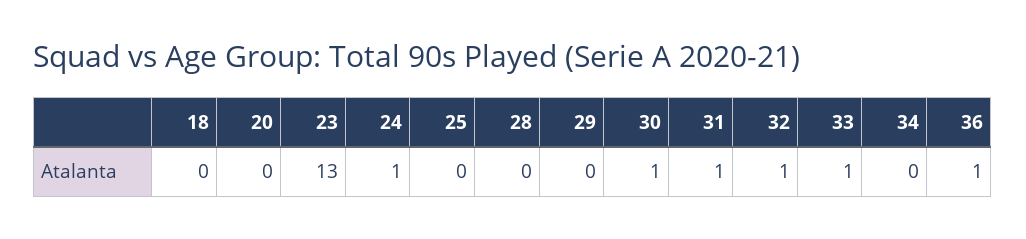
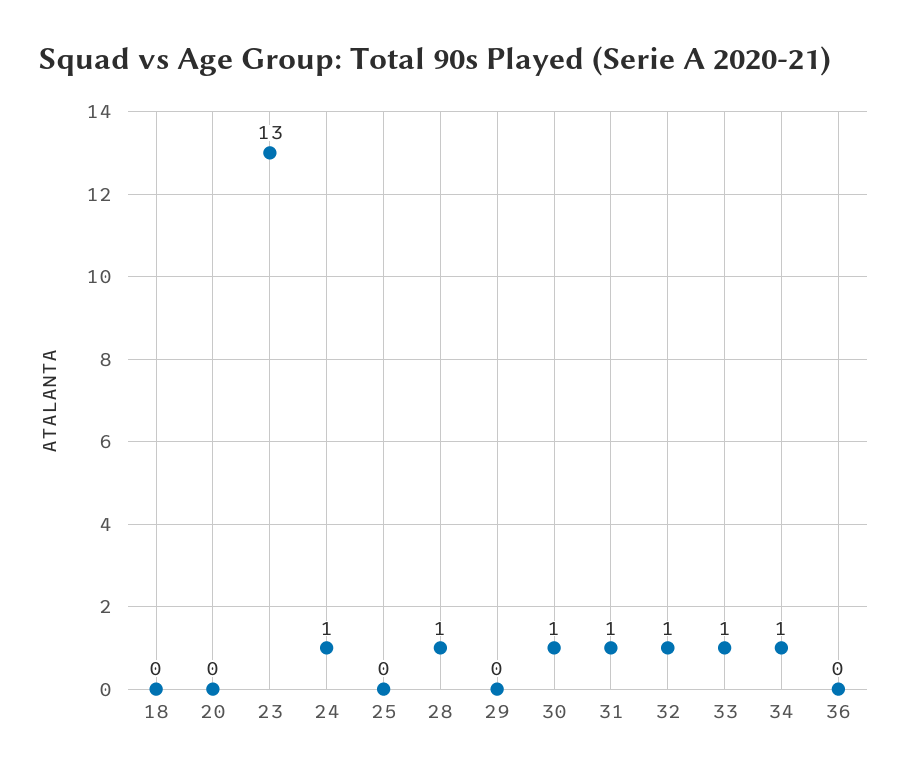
28: 0 -> 1
34: 0 -> 1
36: 1 -> 0

